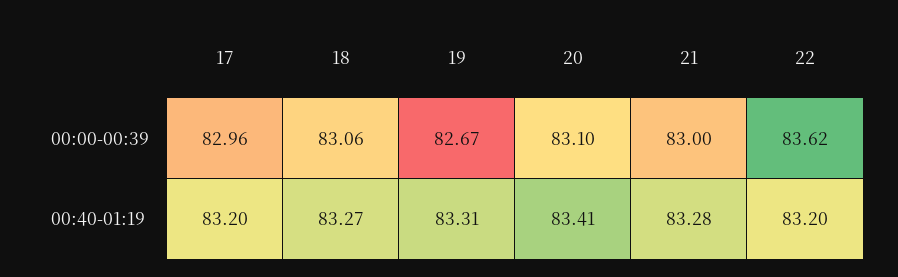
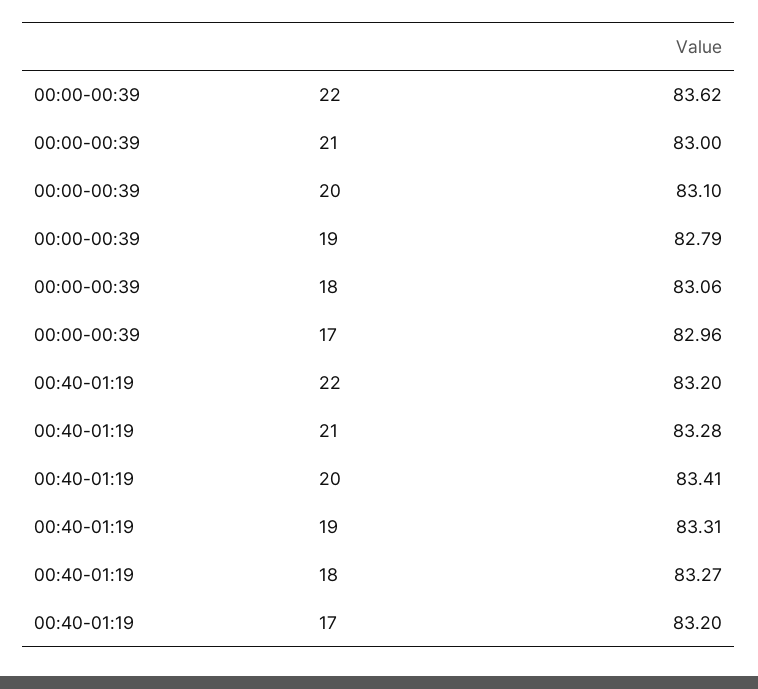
19, 00:00-00:39: 82.67 -> 82.79

